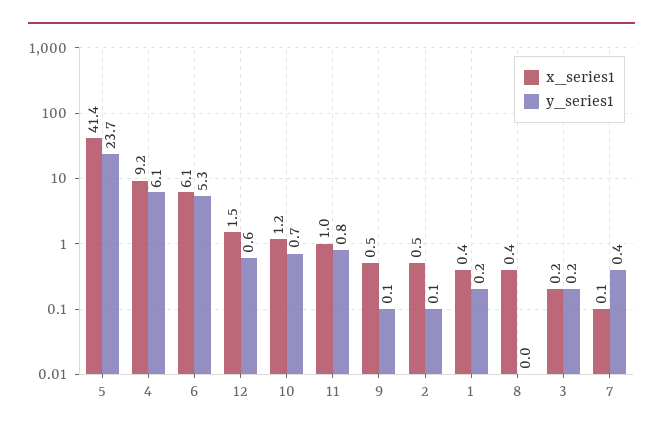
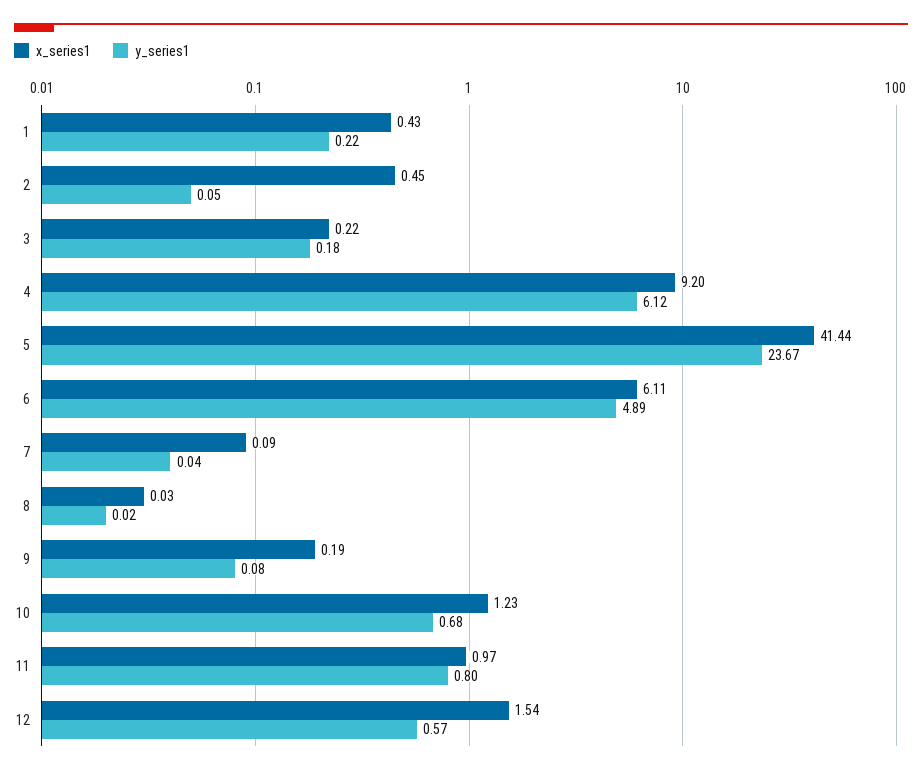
y_series1, 6: 5.3 -> 4.89
x_series1, 9: 0.5 -> 0.19
x_series1, 8: 0.4 -> 0.03
y_series1, 7: 0.4 -> 0.04

